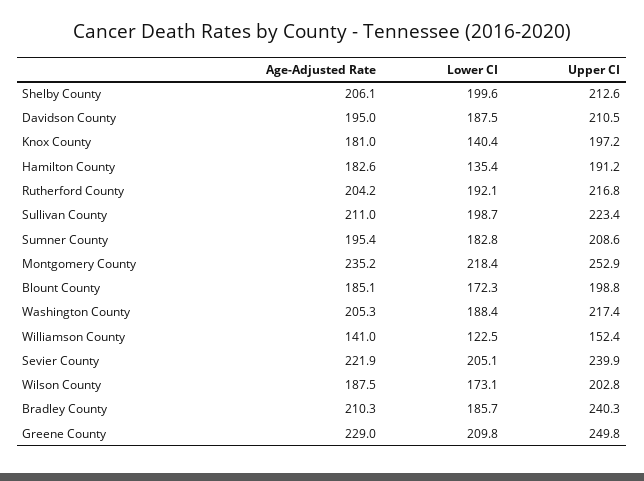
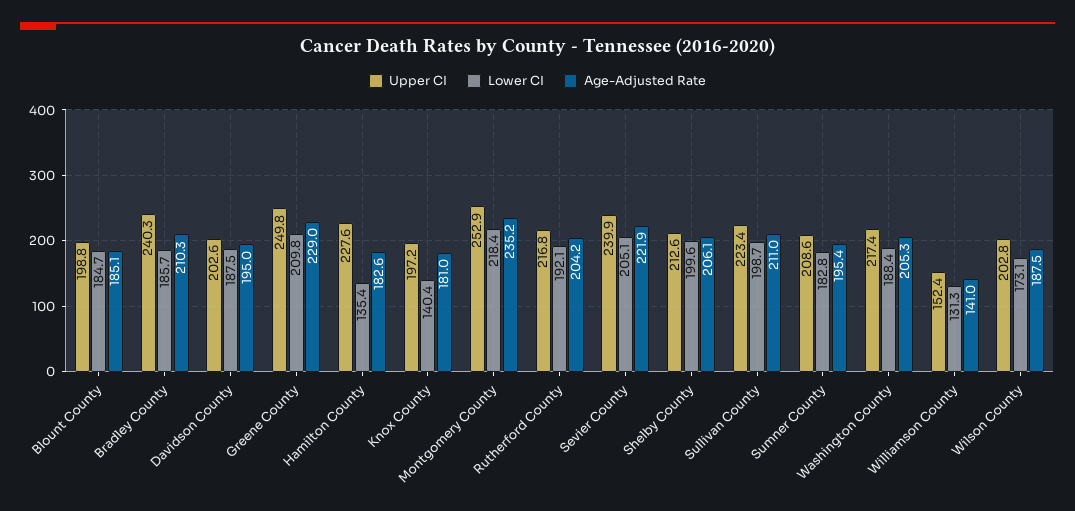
Upper CI, Davidson County: 210.5 -> 202.6
Upper CI, Hamilton County: 191.2 -> 227.6
Lower CI, Blount County: 172.3 -> 184.7
Lower CI, Williamson County: 122.5 -> 131.3

